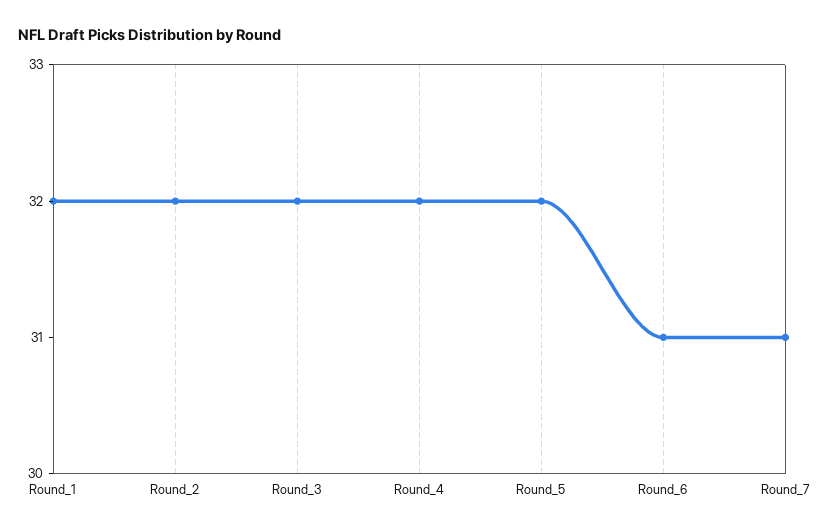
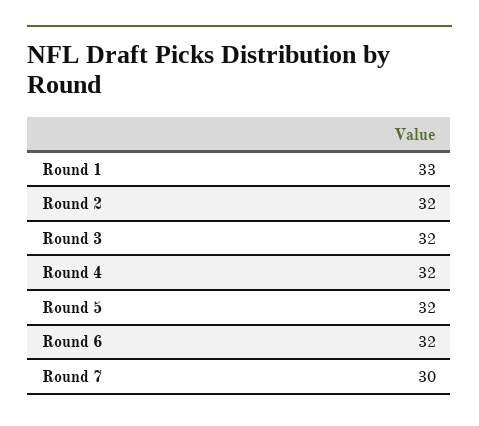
Round_1: 32 -> 33
Round_6: 31 -> 32
Round_7: 31 -> 30

